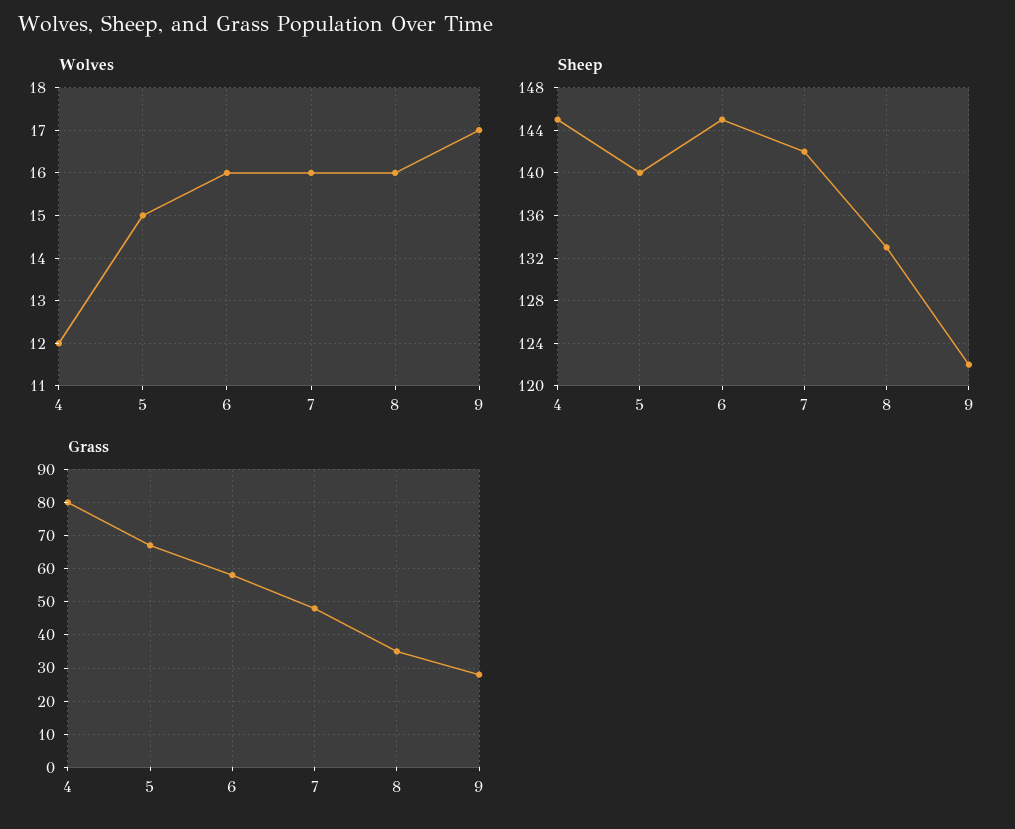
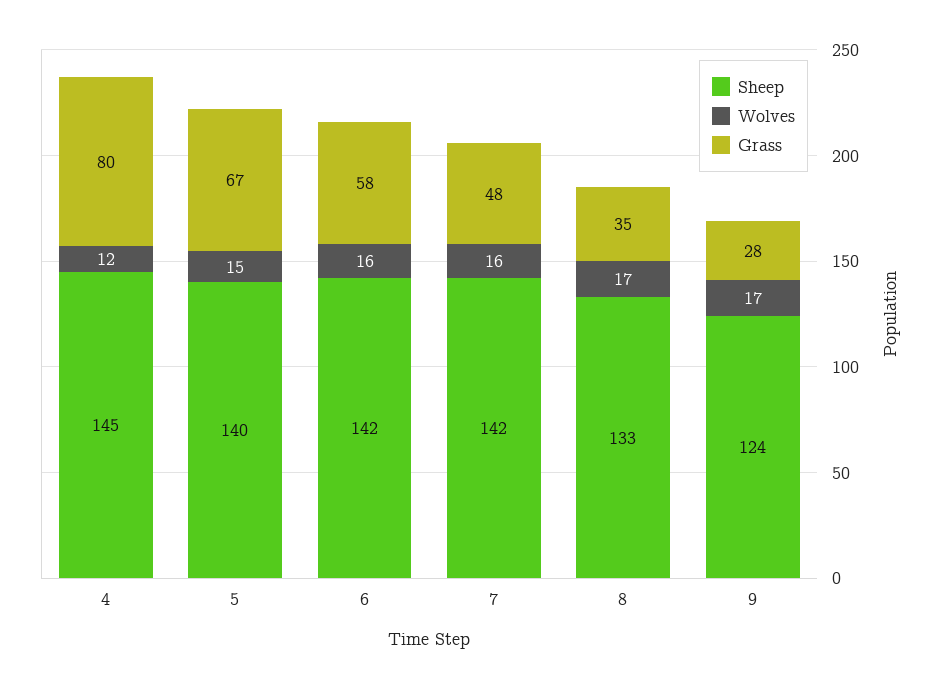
Wolves, 8: 16 -> 17
Sheep, 6: 145 -> 142
Sheep, 9: 122 -> 124

